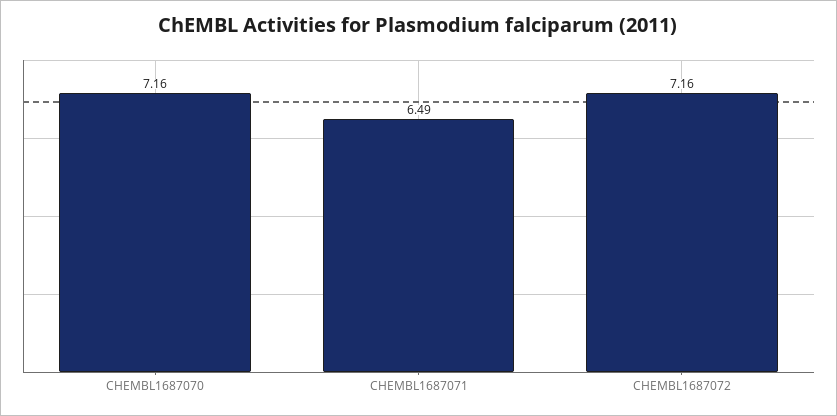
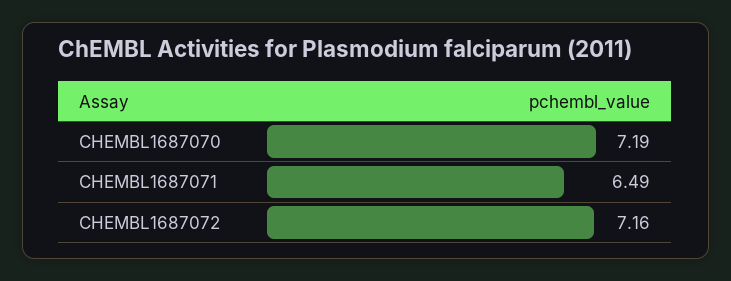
CHEMBL1687070: 7.16 -> 7.19

